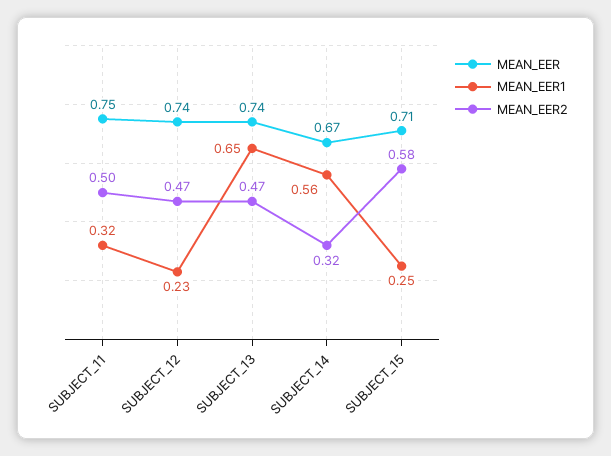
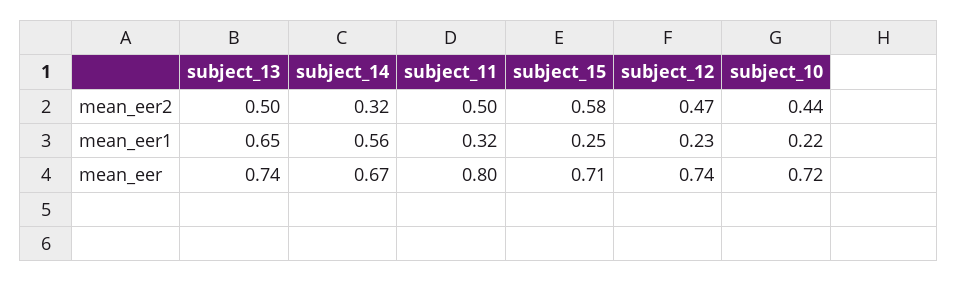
MEAN_EER, SUBJECT_11: 0.75 -> 0.8
MEAN_EER2, SUBJECT_13: 0.47 -> 0.5
MEAN_EER2, subject_10: none -> 0.44
MEAN_EER1, subject_10: none -> 0.22
MEAN_EER, subject_10: none -> 0.72

